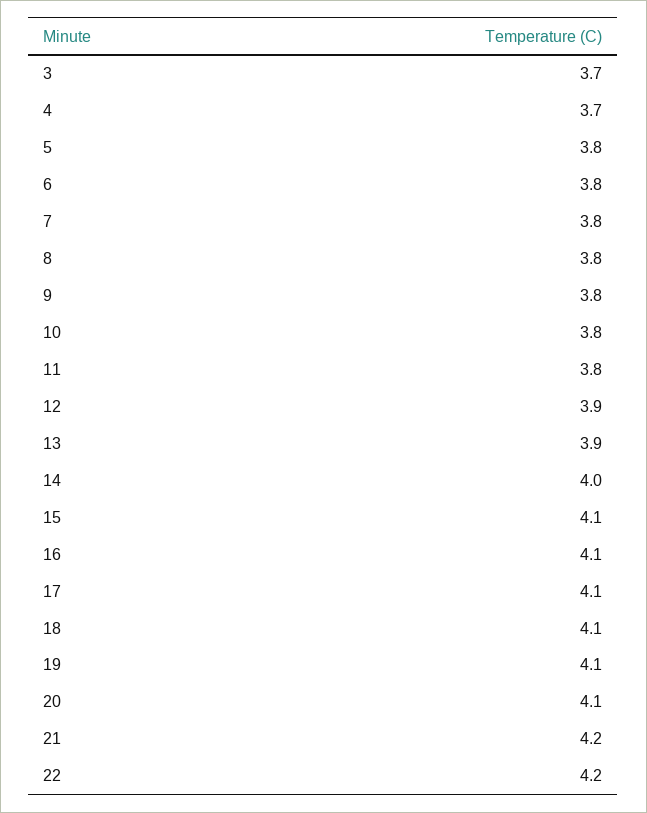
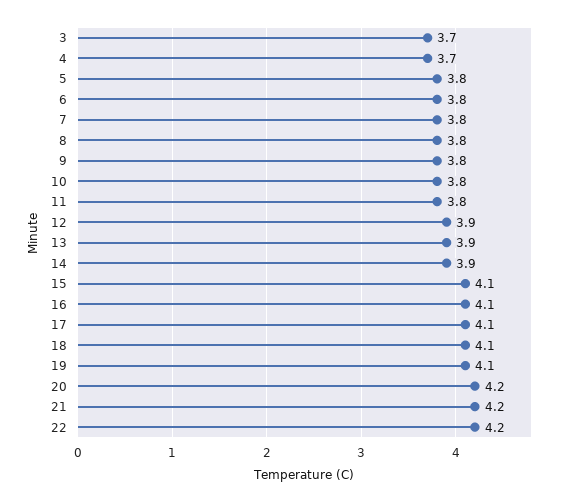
14: 4 -> 3.9
20: 4.1 -> 4.2

